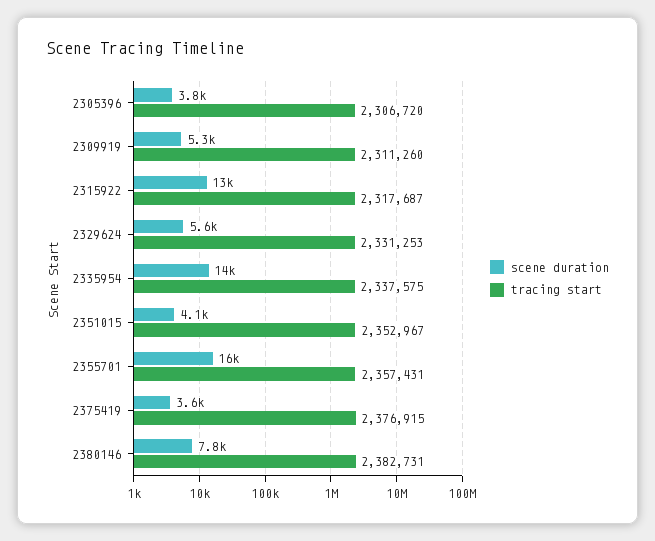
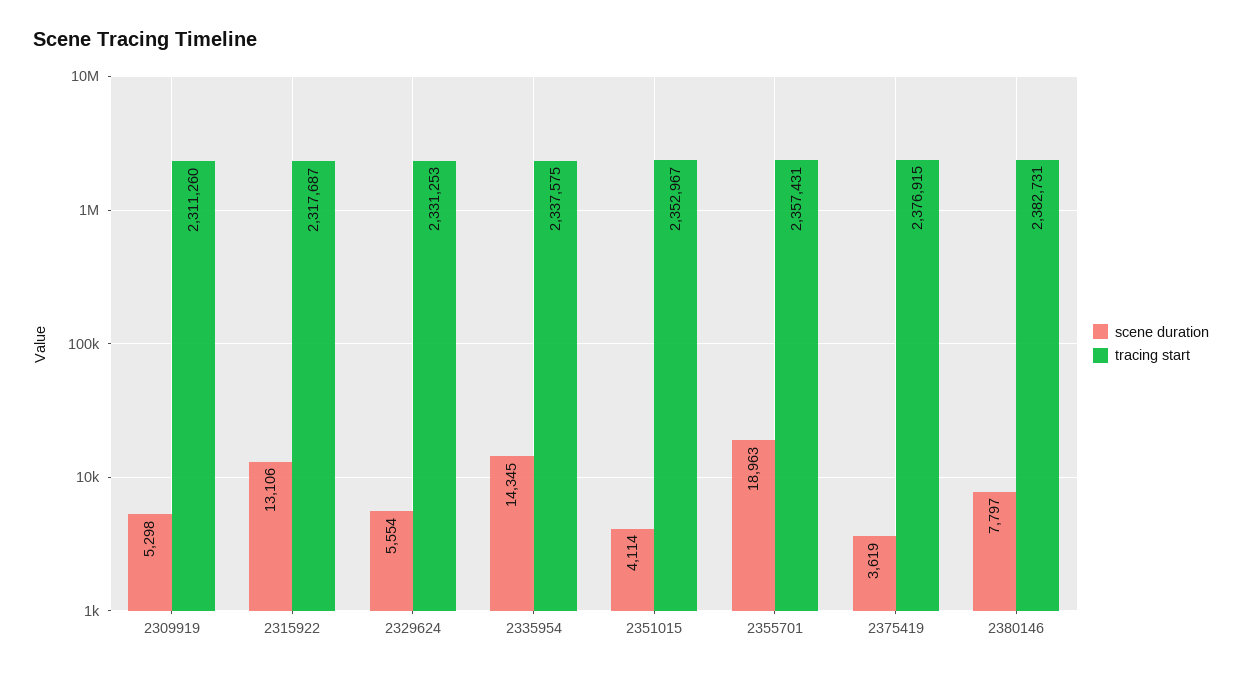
scene duration, 2305396: 3800 -> none
tracing start, 2305396: 2306720 -> none
scene duration, 2355701: 16000 -> 18963

